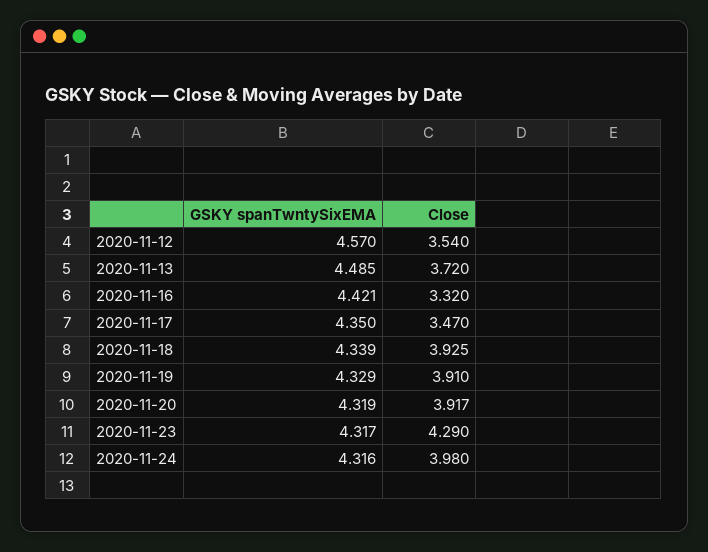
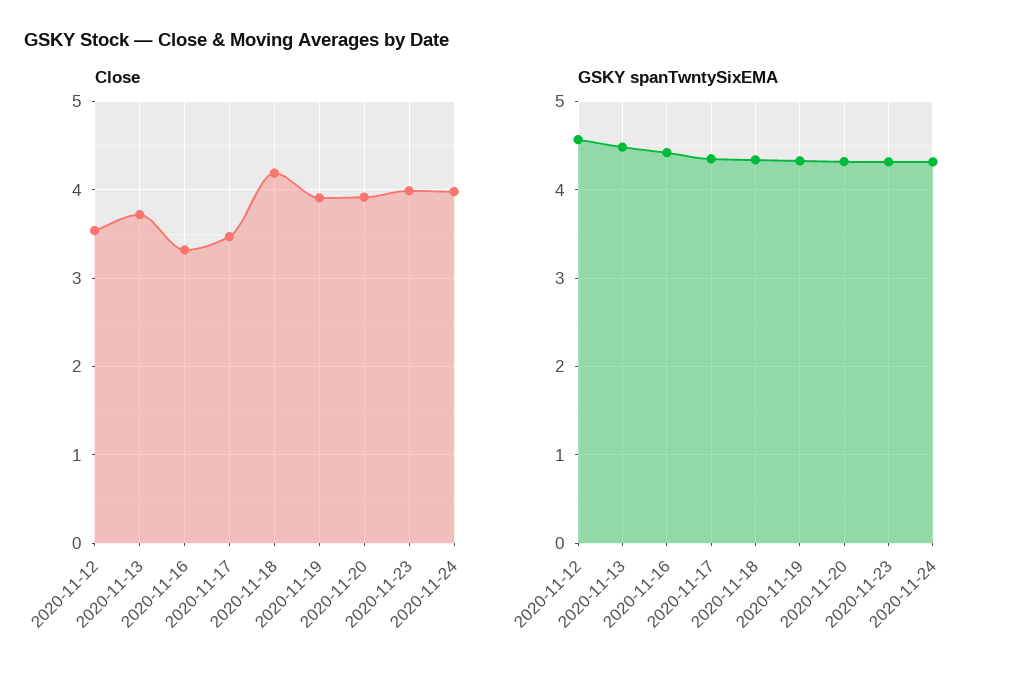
Close, 2020-11-18: 3.925 -> 4.2
Close, 2020-11-23: 4.29 -> 4

